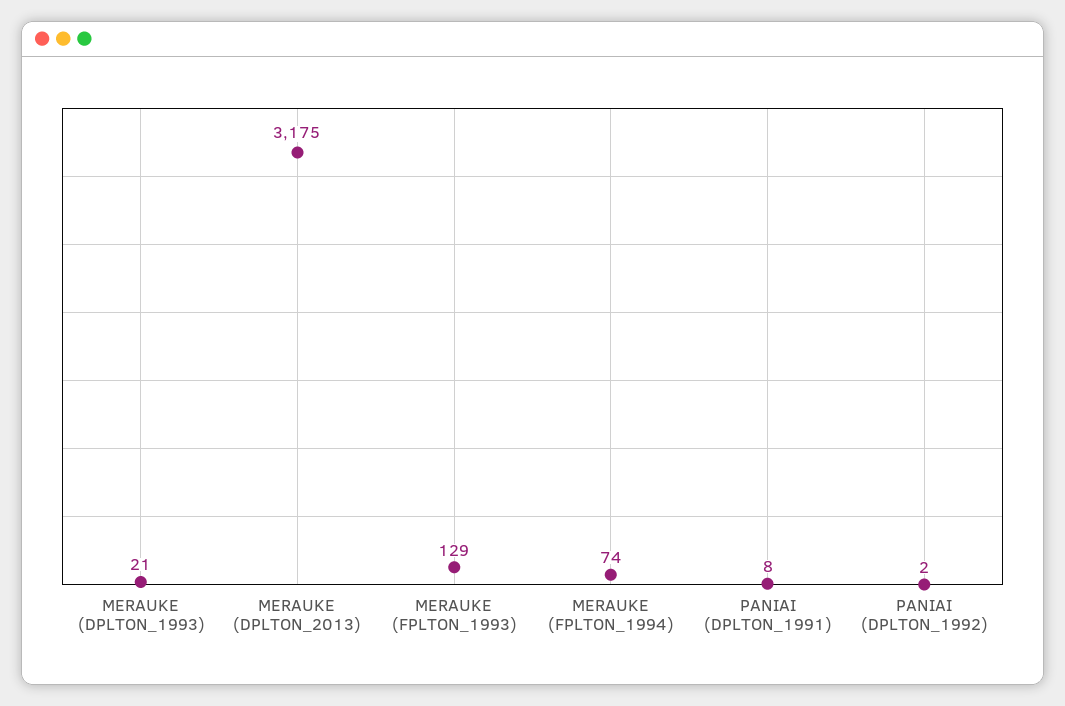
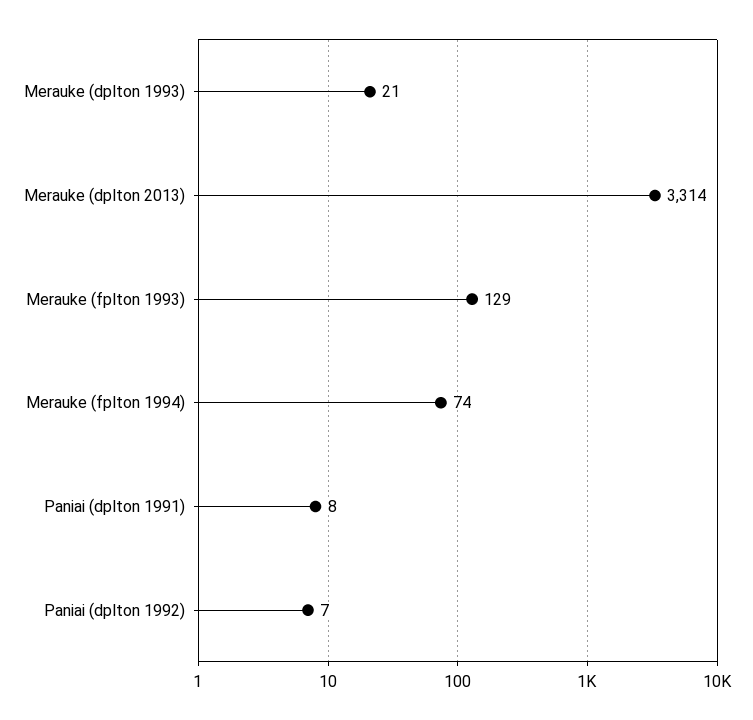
MERAUKE (DPLTON_2013): 3175 -> 3314
PANIAI (DPLTON_1992): 2 -> 7

